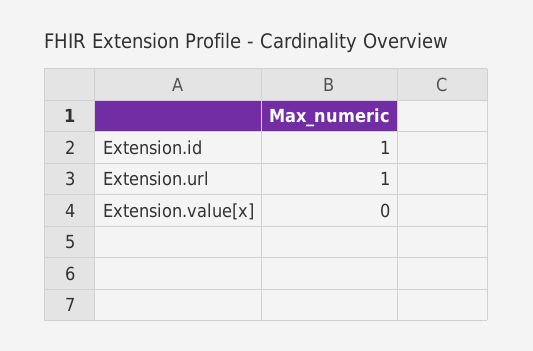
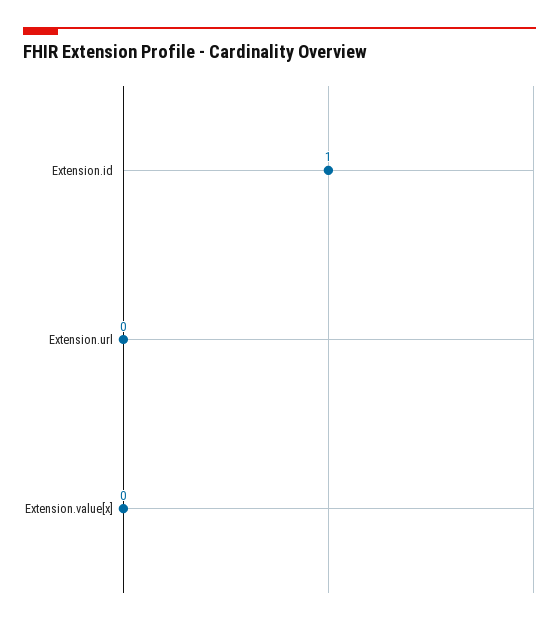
Extension.url: 1 -> 0

